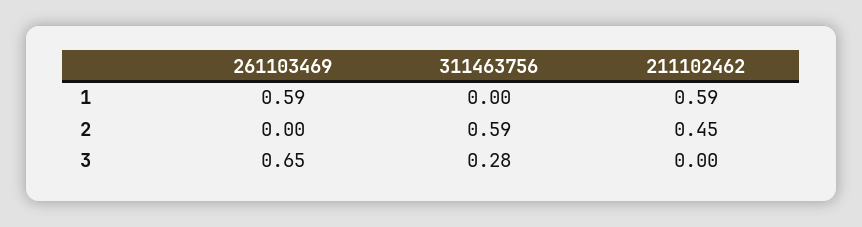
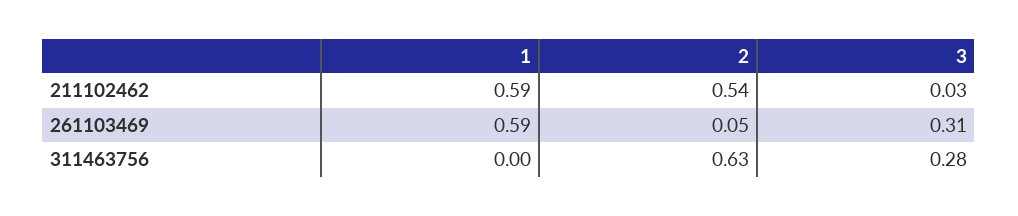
261103469, 2: 0 -> 0.05
311463756, 2: 0.59 -> 0.63
211102462, 2: 0.45 -> 0.54
261103469, 3: 0.65 -> 0.31
211102462, 3: 0 -> 0.03

